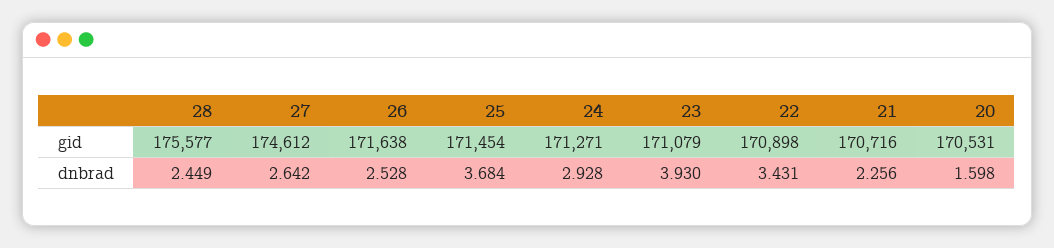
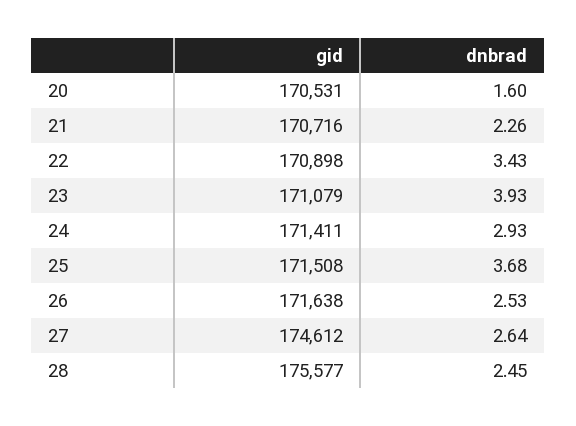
25, gid: 171454 -> 171508
24, gid: 171271 -> 171411

